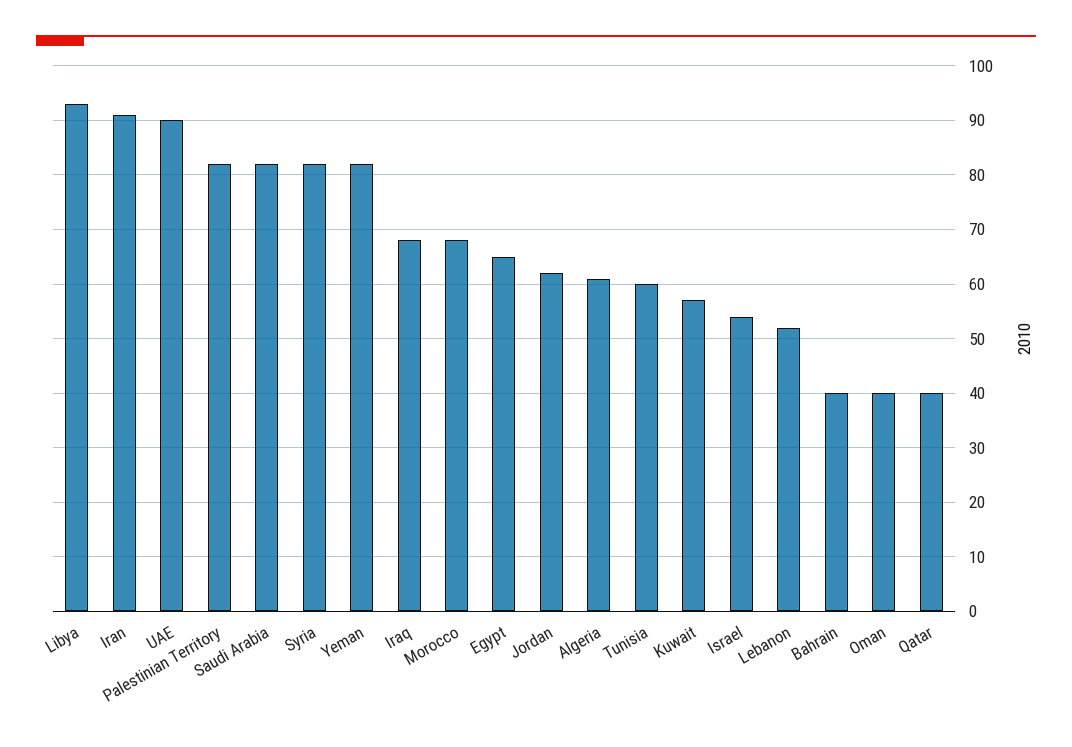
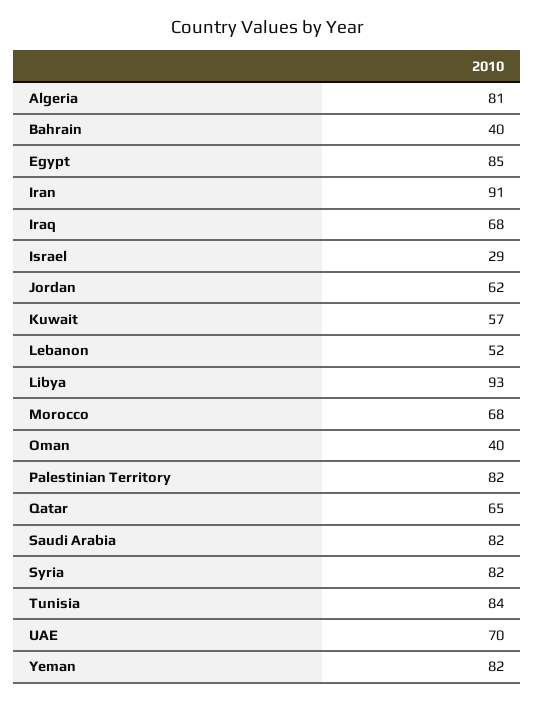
UAE: 90 -> 70
Egypt: 65 -> 85
Algeria: 60 -> 81
Tunisia: 60 -> 84
Israel: 55 -> 29
Qatar: 40 -> 65

